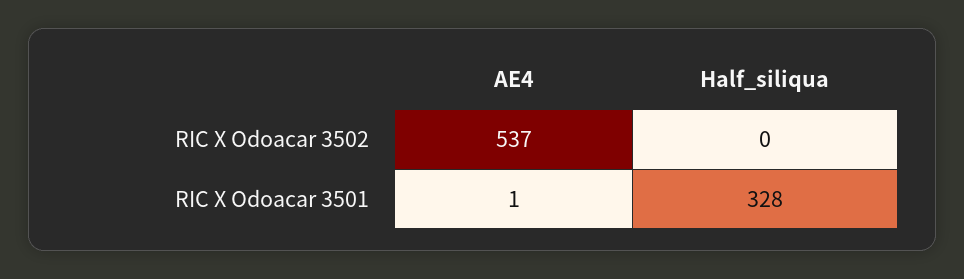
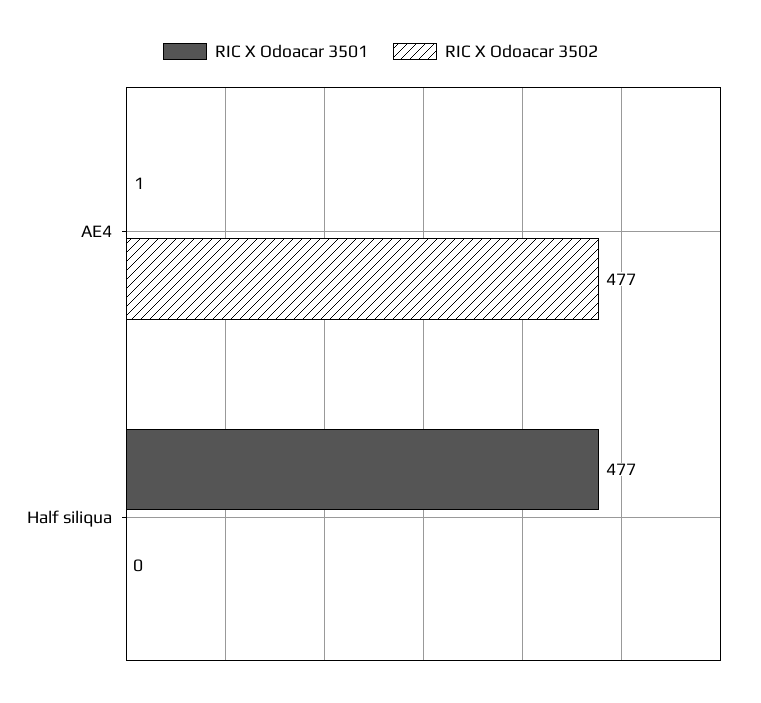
RIC X Odoacar 3502, AE4: 537 -> 477
RIC X Odoacar 3501, Half_siliqua: 328 -> 477

